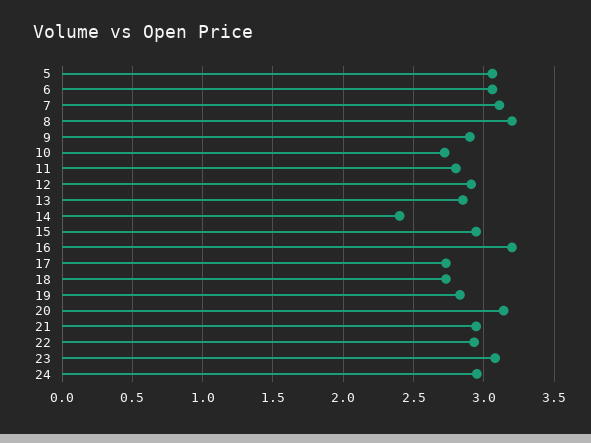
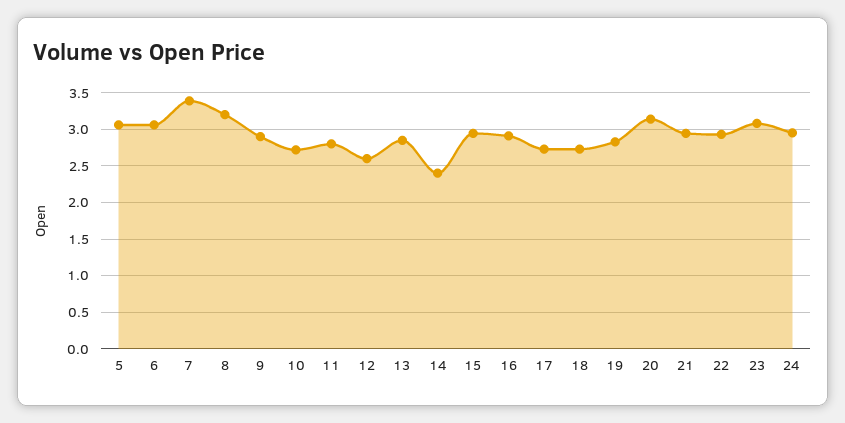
7: 3.1 -> 3.4
12: 2.9 -> 2.6
16: 3.2 -> 2.9

